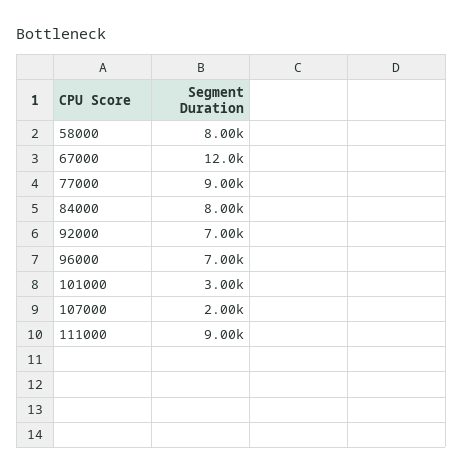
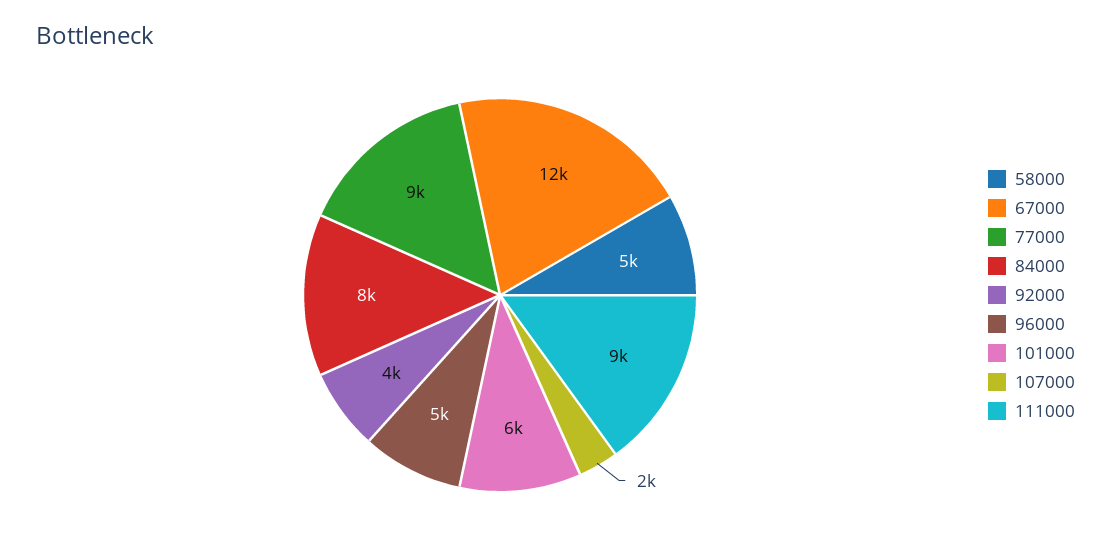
58000: 8000 -> 5000
92000: 7000 -> 4000
96000: 7000 -> 5000
101000: 3000 -> 6000

